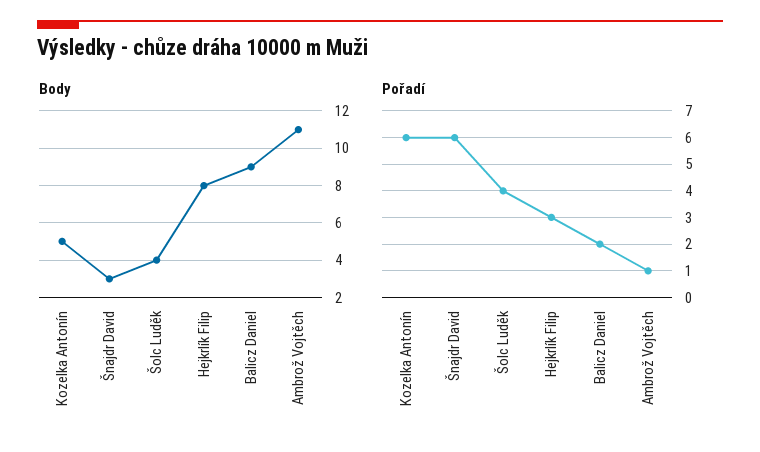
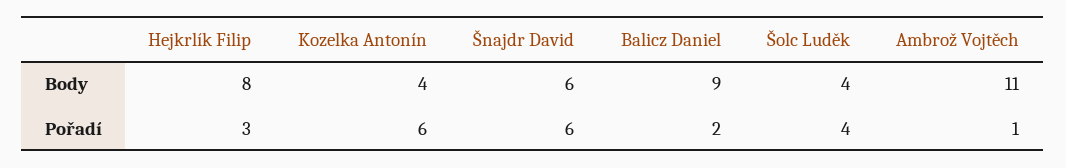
Body, Kozelka Antonín: 5 -> 4
Body, Šnajdr David: 3 -> 6

